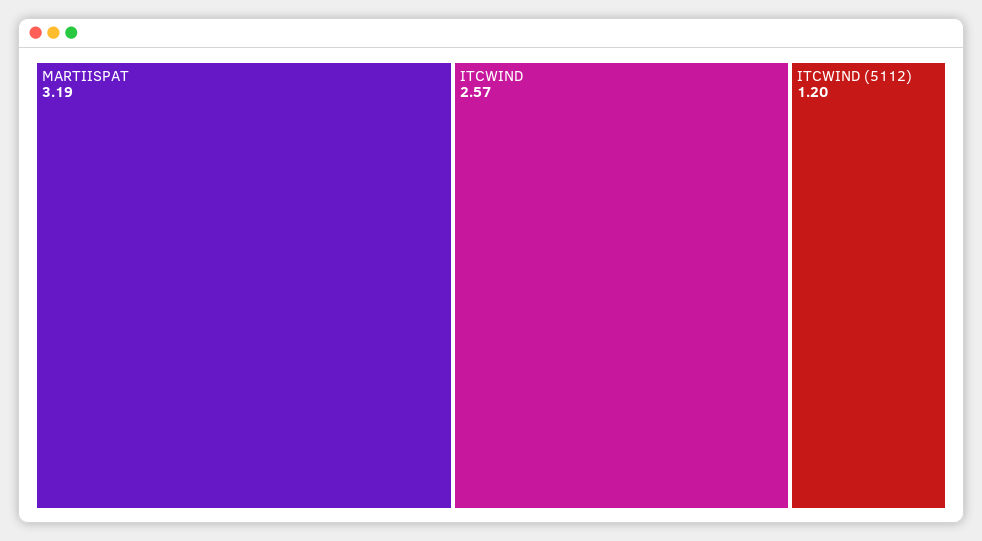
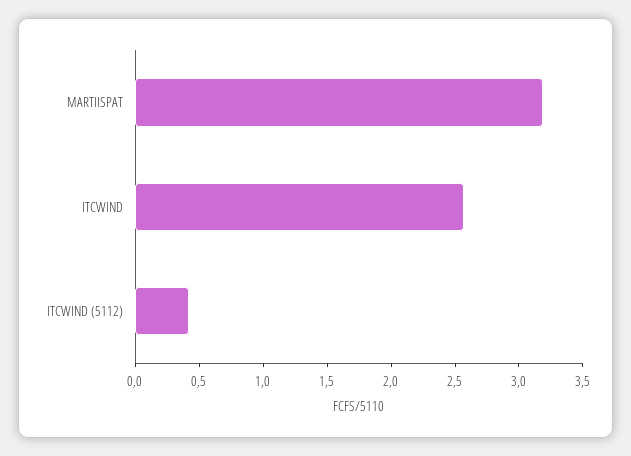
ITCWIND (5112): 1.2 -> 0.4

